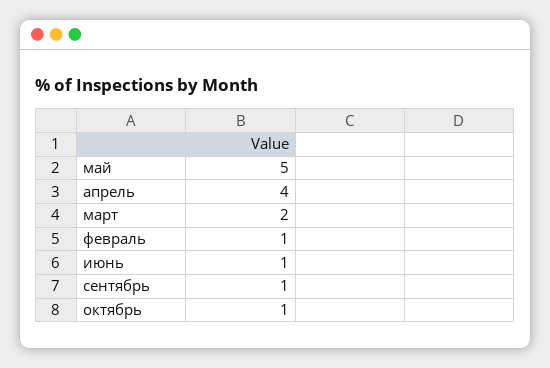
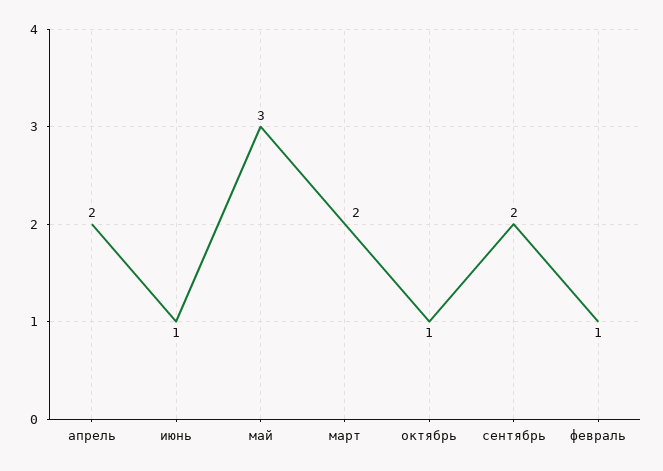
май: 5 -> 3
апрель: 4 -> 2
сентябрь: 1 -> 2

